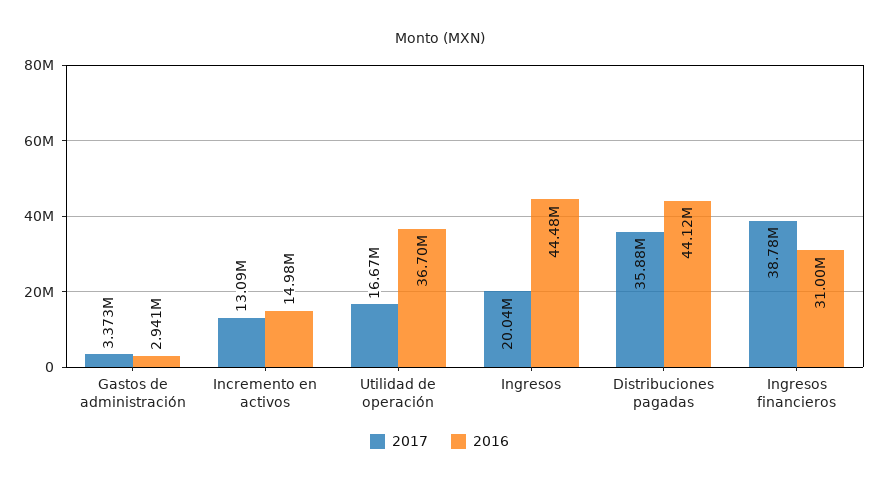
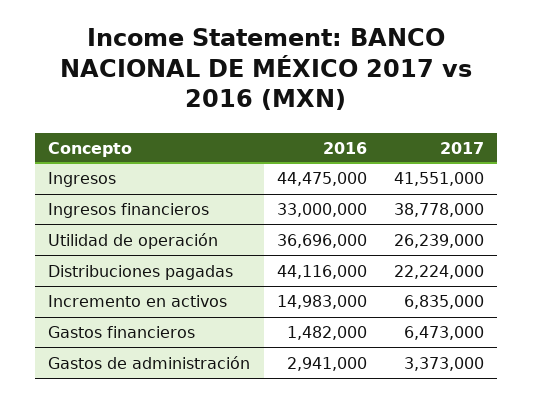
2017, Incremento en activos: 13090000 -> 6835000
2017, Utilidad de operación: 16670000 -> 26239000
2017, Ingresos: 20040000 -> 41551000
2017, Distribuciones pagadas: 35880000 -> 22224000
2016, Ingresos financieros: 31000000 -> 33000000
2016, Gastos financieros: none -> 1482000
2017, Gastos financieros: none -> 6473000

